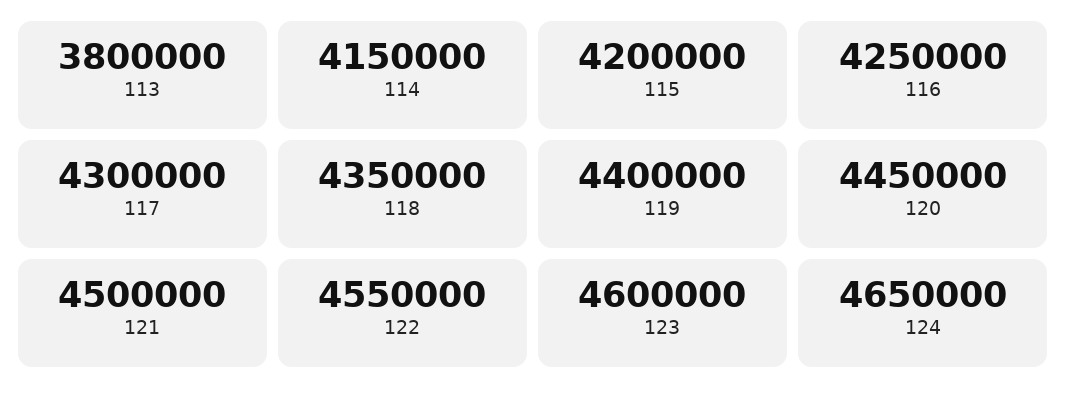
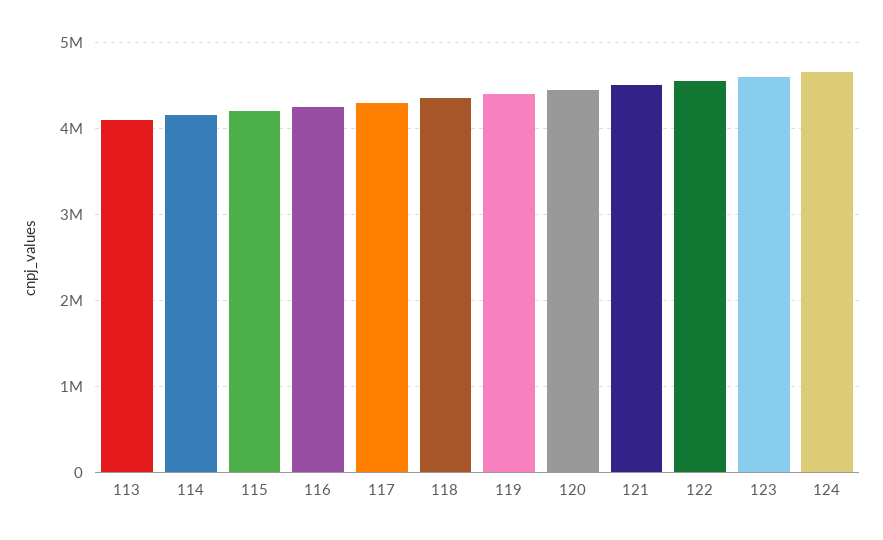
113: 3800000 -> 4100000

